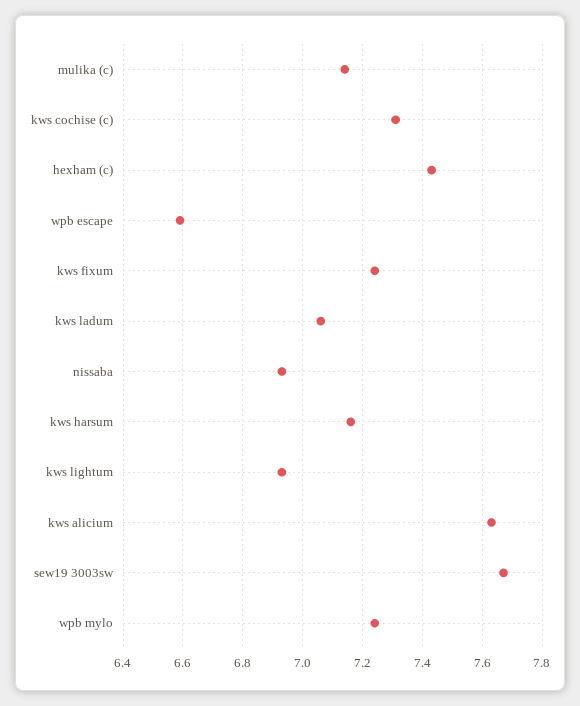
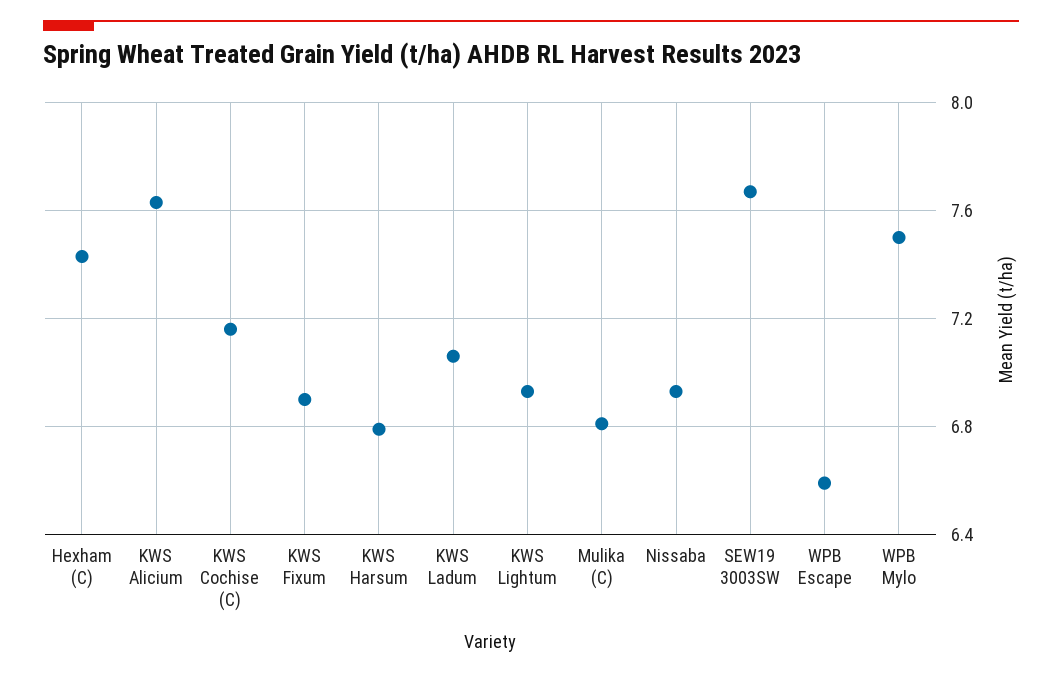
mulika (c): 7.15 -> 6.8
kws cochise (c): 7.3 -> 7.15
kws fixum: 7.25 -> 6.9
kws harsum: 7.15 -> 6.8
wpb mylo: 7.25 -> 7.5

